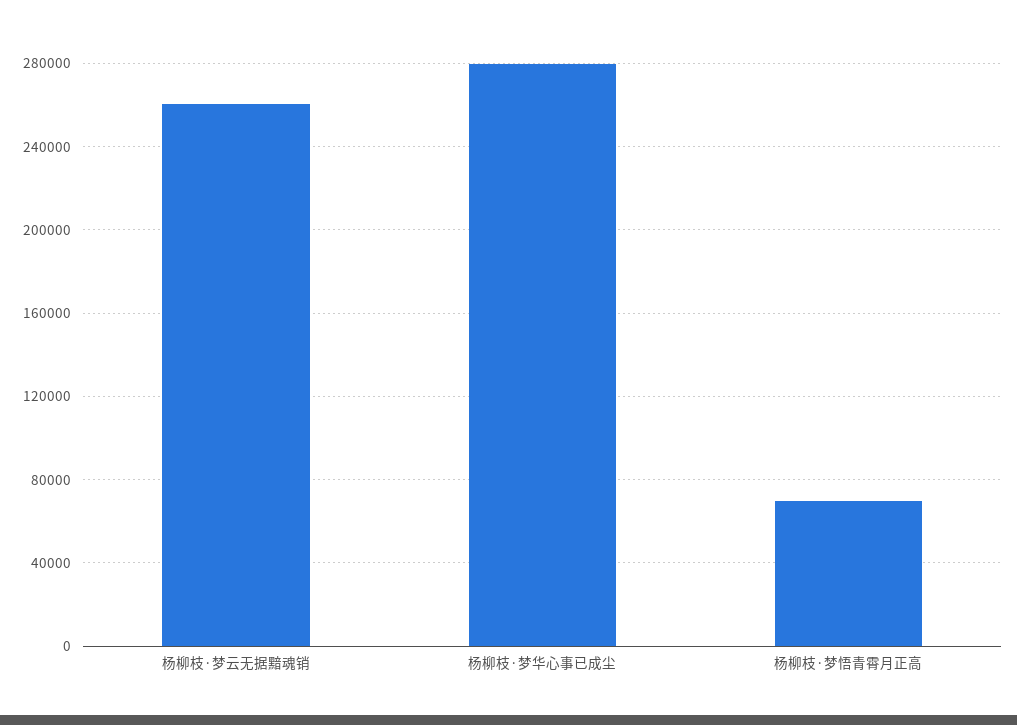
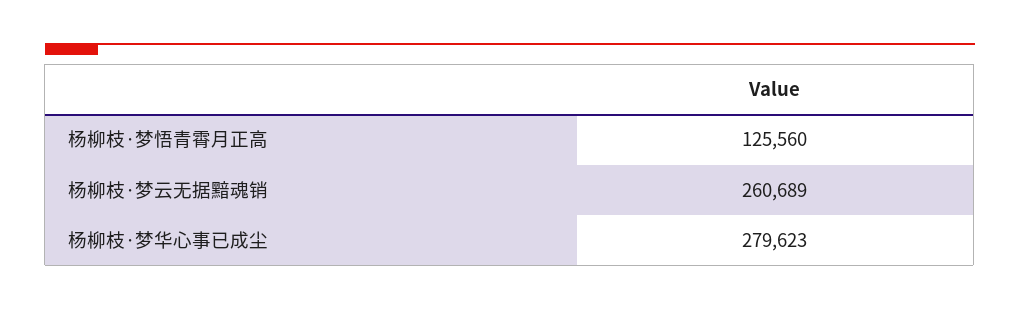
杨柳枝·梦悟青霄月正高: 70000 -> 125560

